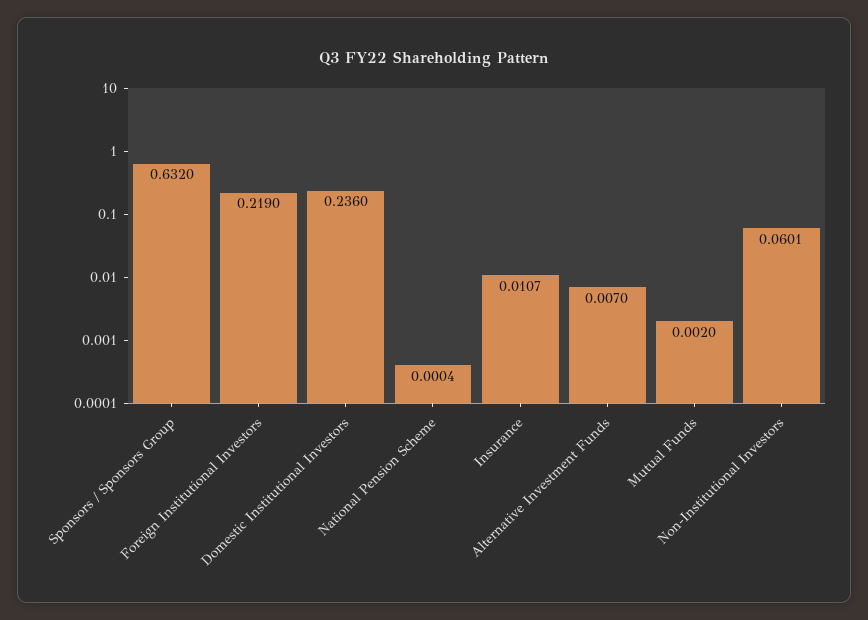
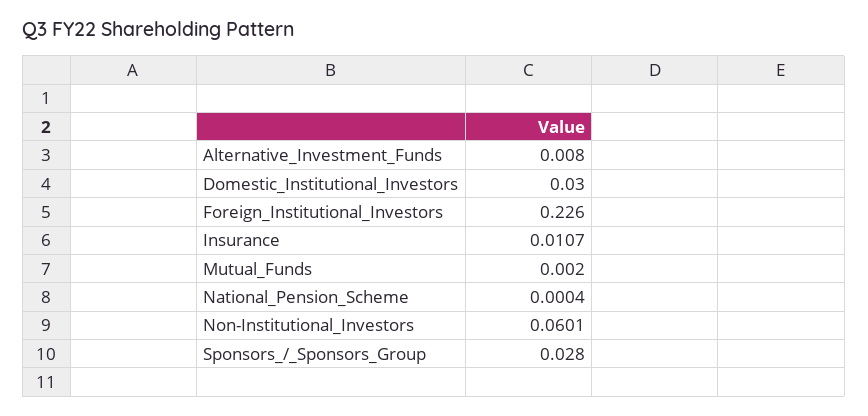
Sponsors / Sponsors Group: 0.632 -> 0.028
Foreign Institutional Investors: 0.219 -> 0.226
Domestic Institutional Investors: 0.236 -> 0.03
Alternative Investment Funds: 0.007 -> 0.008

